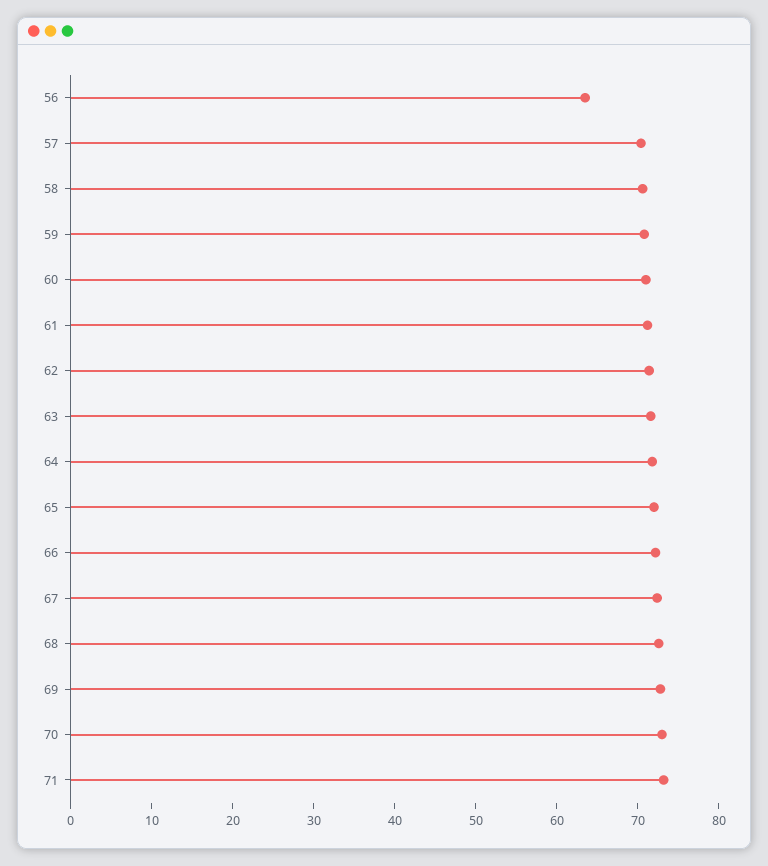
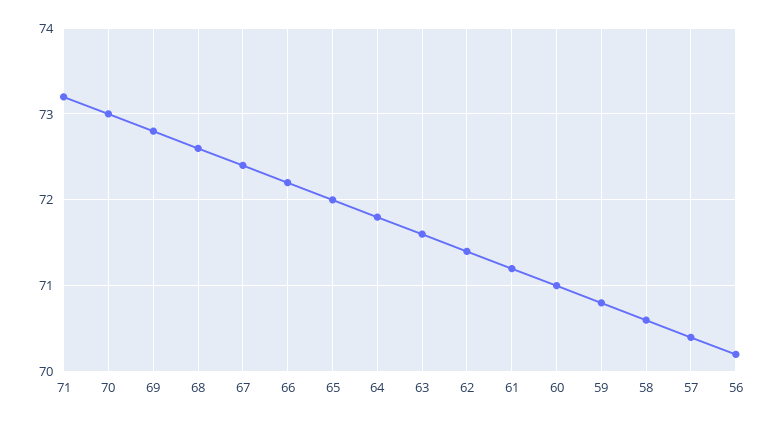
56: 64 -> 70.2

